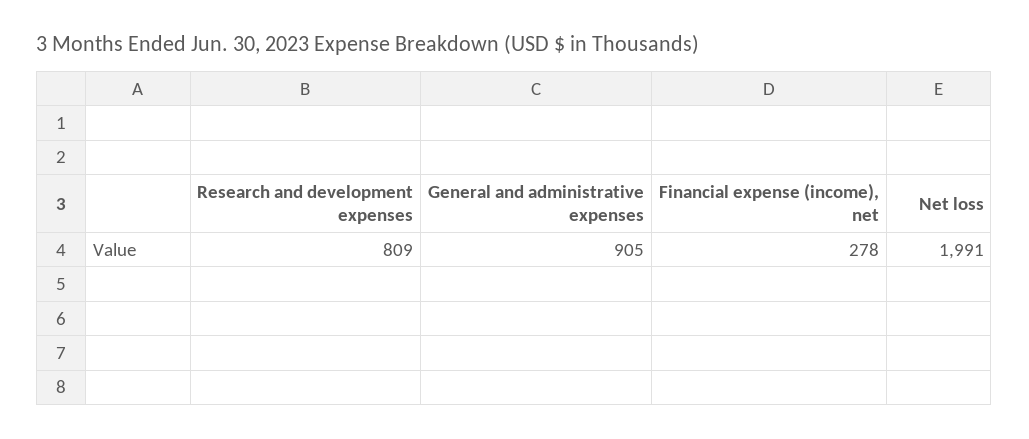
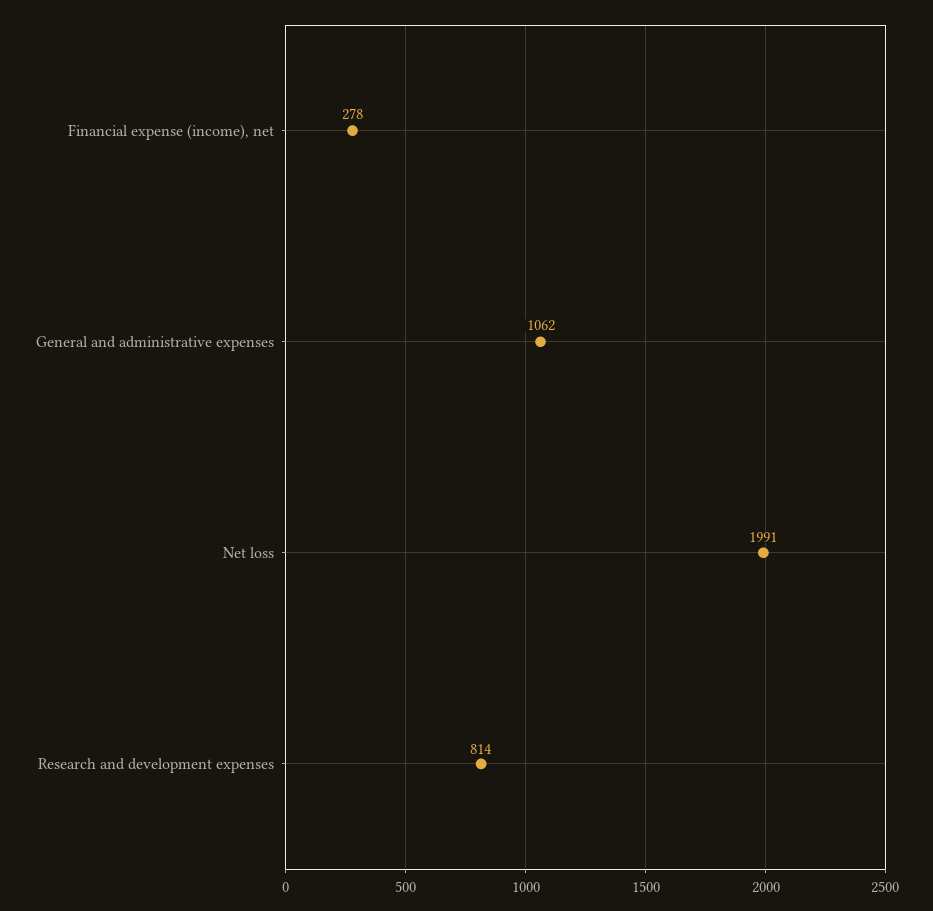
Research and development expenses: 809 -> 814
General and administrative expenses: 905 -> 1062

